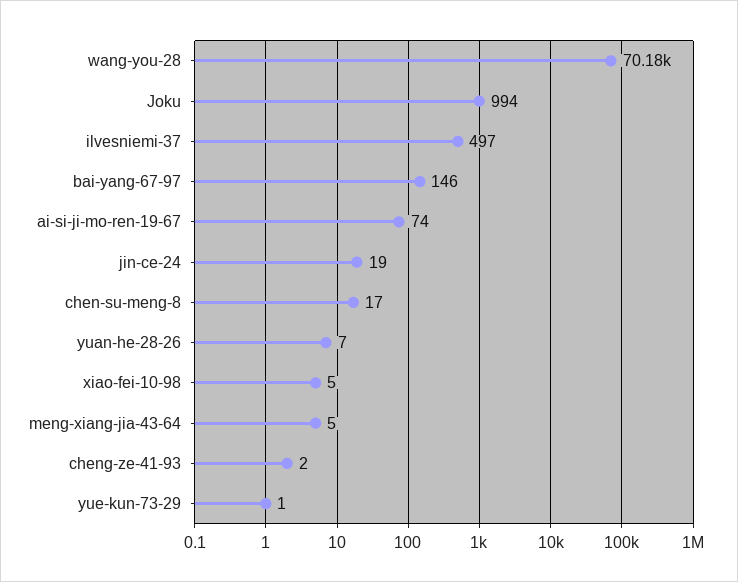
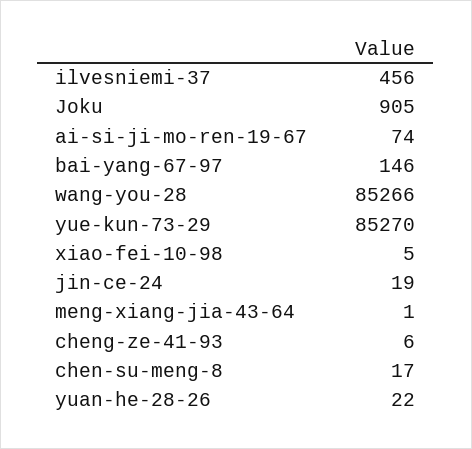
wang-you-28: 70180 -> 85266
Joku: 994 -> 905
ilvesniemi-37: 497 -> 456
yuan-he-28-26: 7 -> 22
meng-xiang-jia-43-64: 5 -> 1
cheng-ze-41-93: 2 -> 6
yue-kun-73-29: 1 -> 85270

